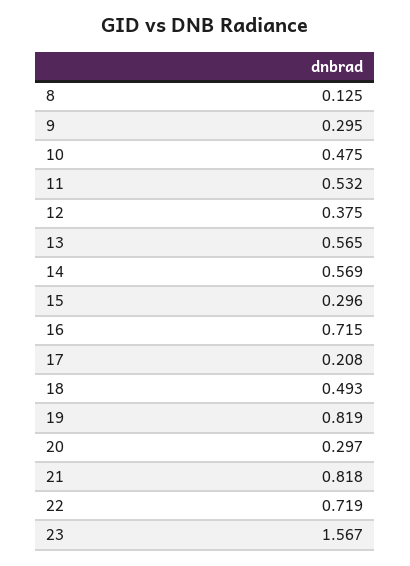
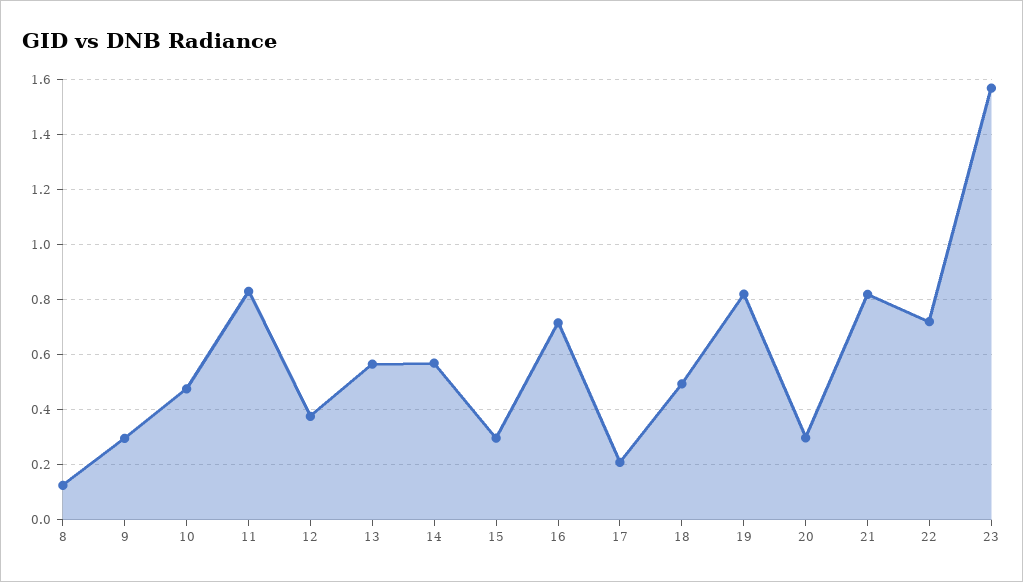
11: 0.532 -> 0.825

